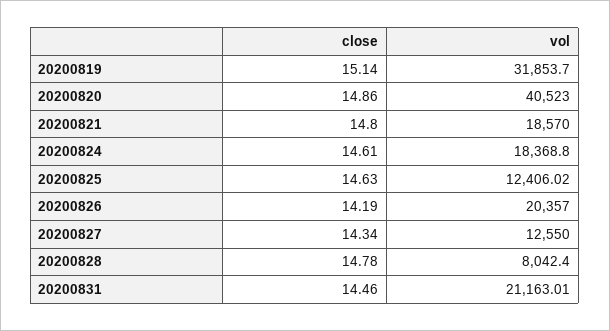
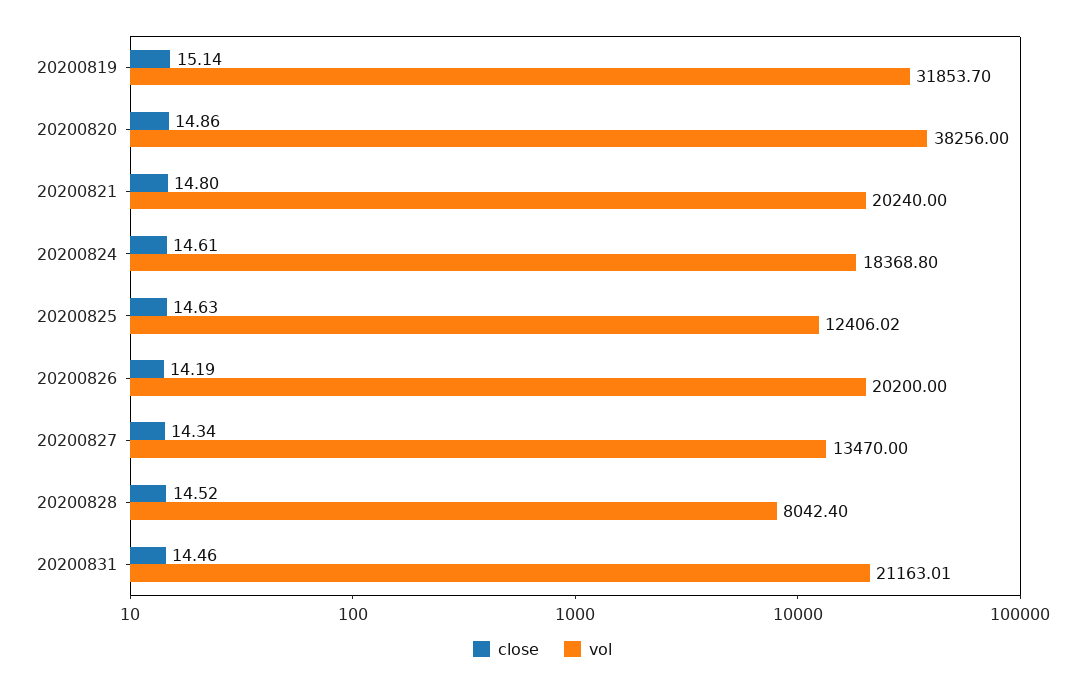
vol, 20200820: 40523 -> 38256
vol, 20200821: 18570 -> 20240
vol, 20200826: 20357 -> 20200
vol, 20200827: 12550 -> 13470
close, 20200828: 14.78 -> 14.52

